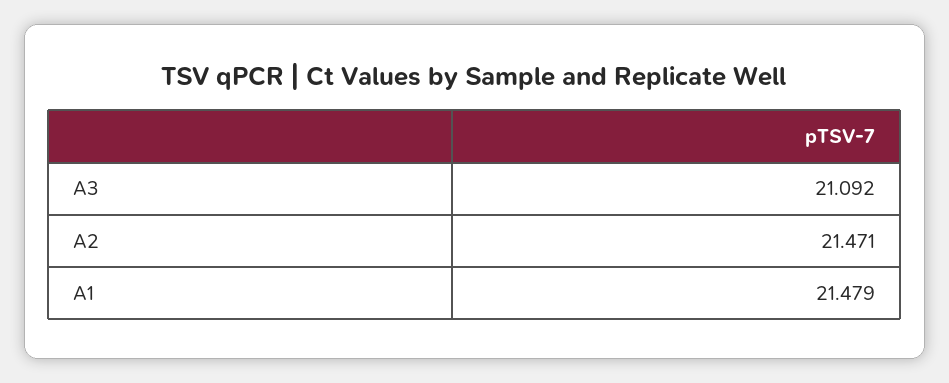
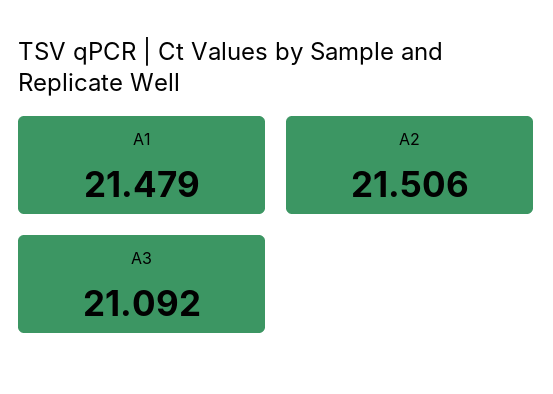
A2: 21.471 -> 21.506

